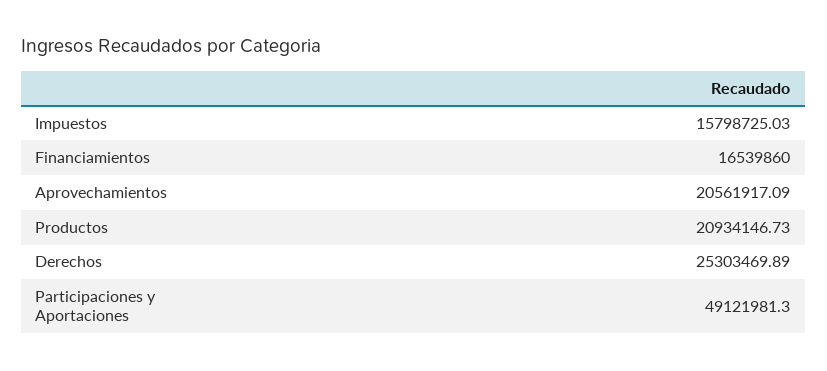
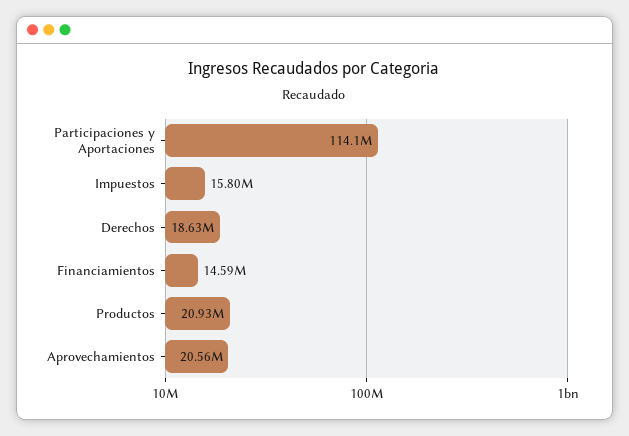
Financiamientos: 16539860 -> 14590000
Derechos: 25303469.89 -> 18630000
Participaciones y Aportaciones: 49121981.3 -> 114100000

